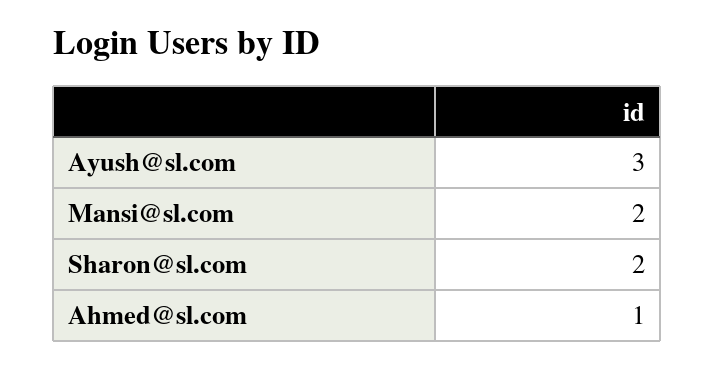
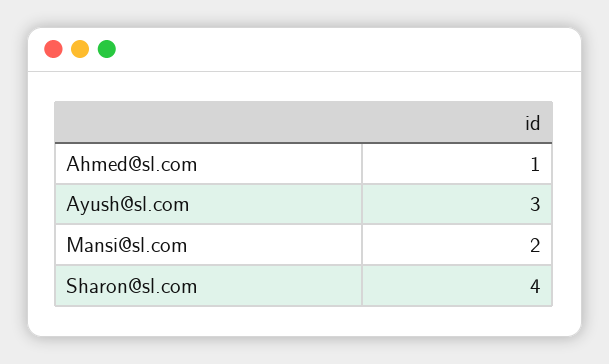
Sharon@sl.com: 2 -> 4

